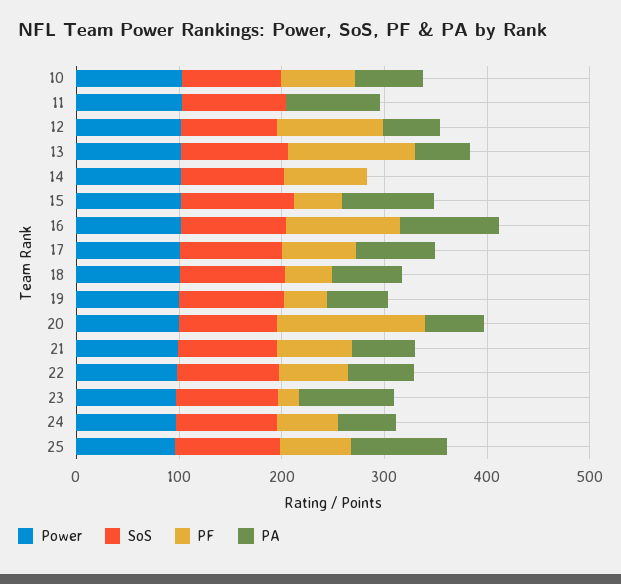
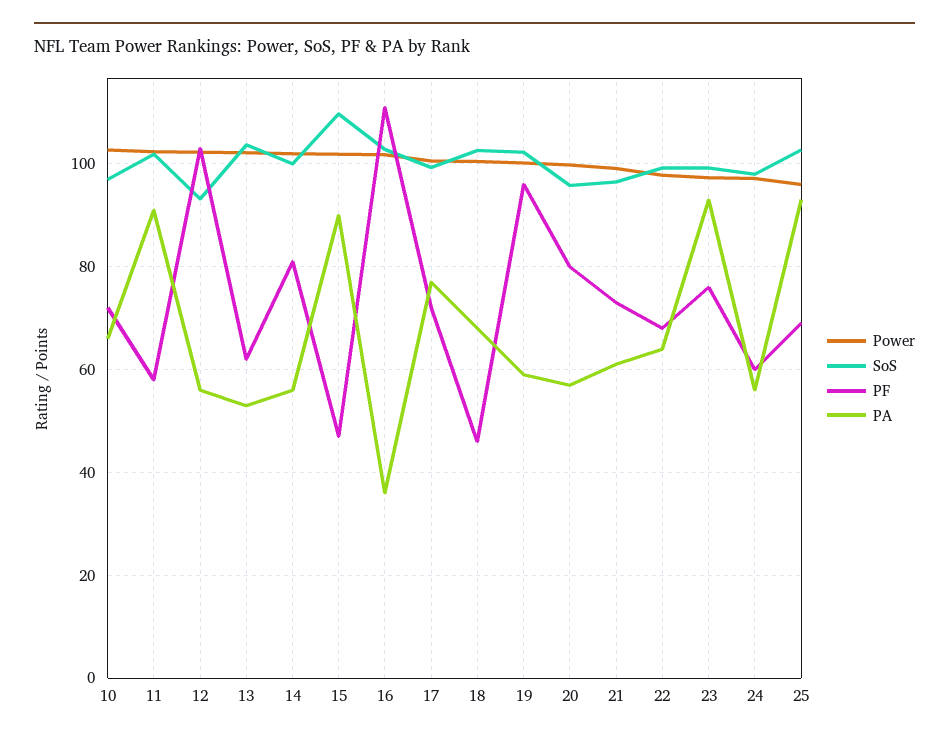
PF, 11: 0 -> 58
PF, 13: 120 -> 62
PA, 14: 0 -> 56
PA, 16: 100 -> 36
PF, 19: 40 -> 96
PF, 20: 140 -> 80
PF, 23: 20 -> 76

